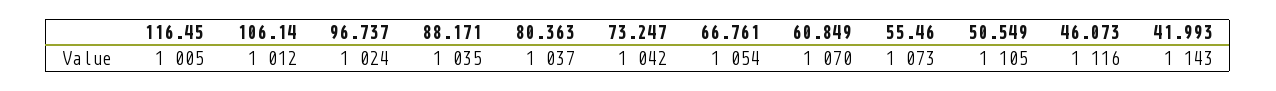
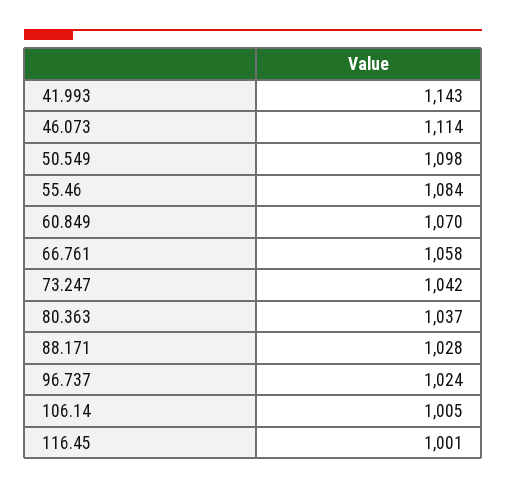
116.45: 1005 -> 1001
106.14: 1012 -> 1005
88.171: 1035 -> 1028
66.761: 1054 -> 1058
55.46: 1073 -> 1084
50.549: 1105 -> 1098
46.073: 1116 -> 1114

